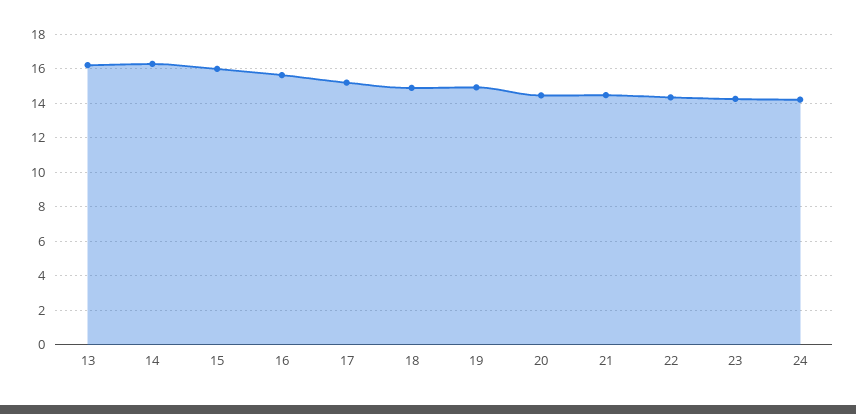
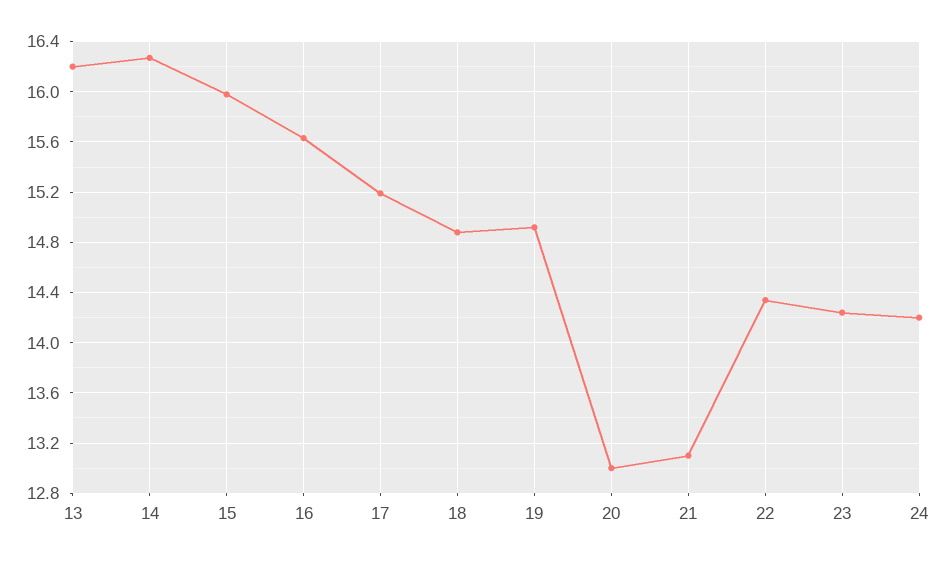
20: 14.5 -> 13
21: 14.5 -> 13.1

